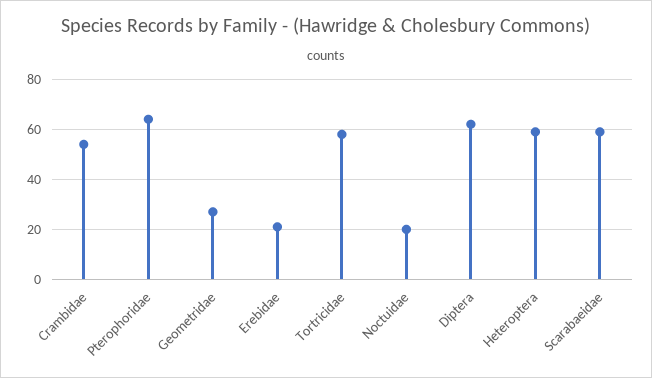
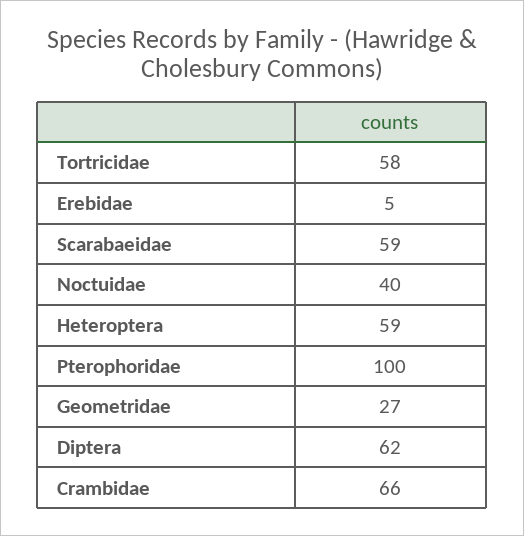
Crambidae: 55 -> 66
Pterophoridae: 65 -> 100
Erebidae: 20 -> 5
Noctuidae: 20 -> 40

